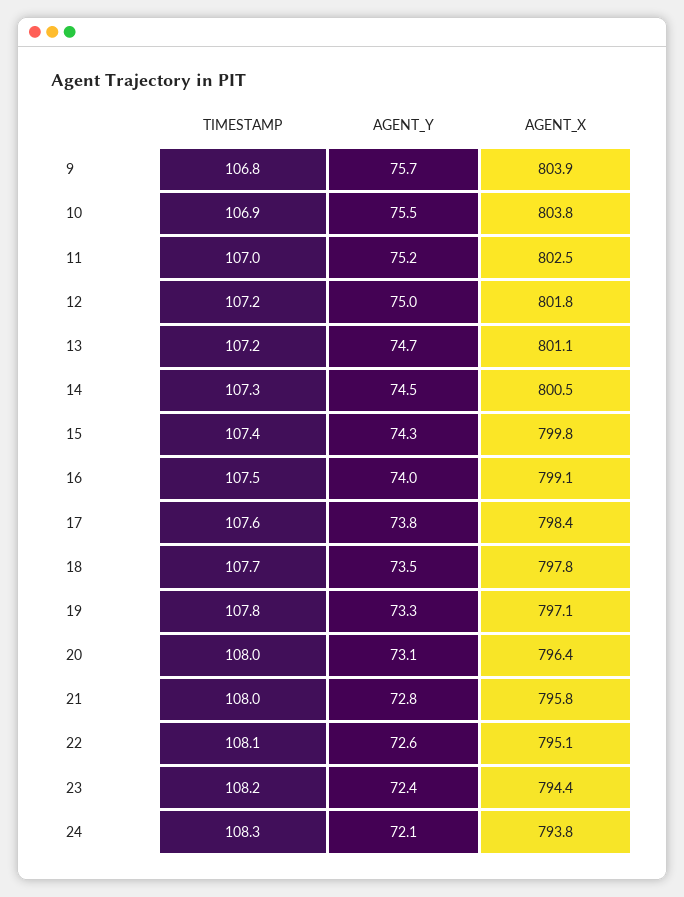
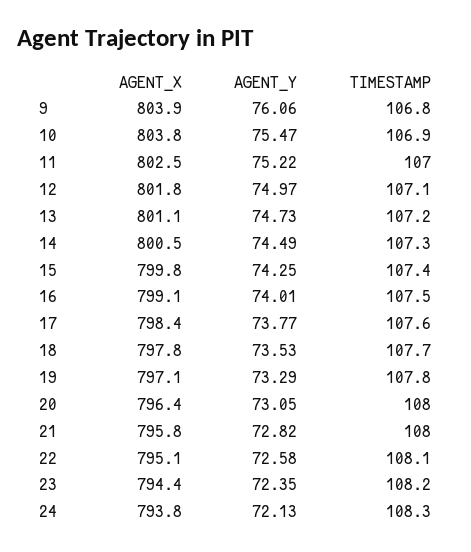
AGENT_Y, 9: 75.7 -> 76.06
TIMESTAMP, 12: 107.2 -> 107.1

